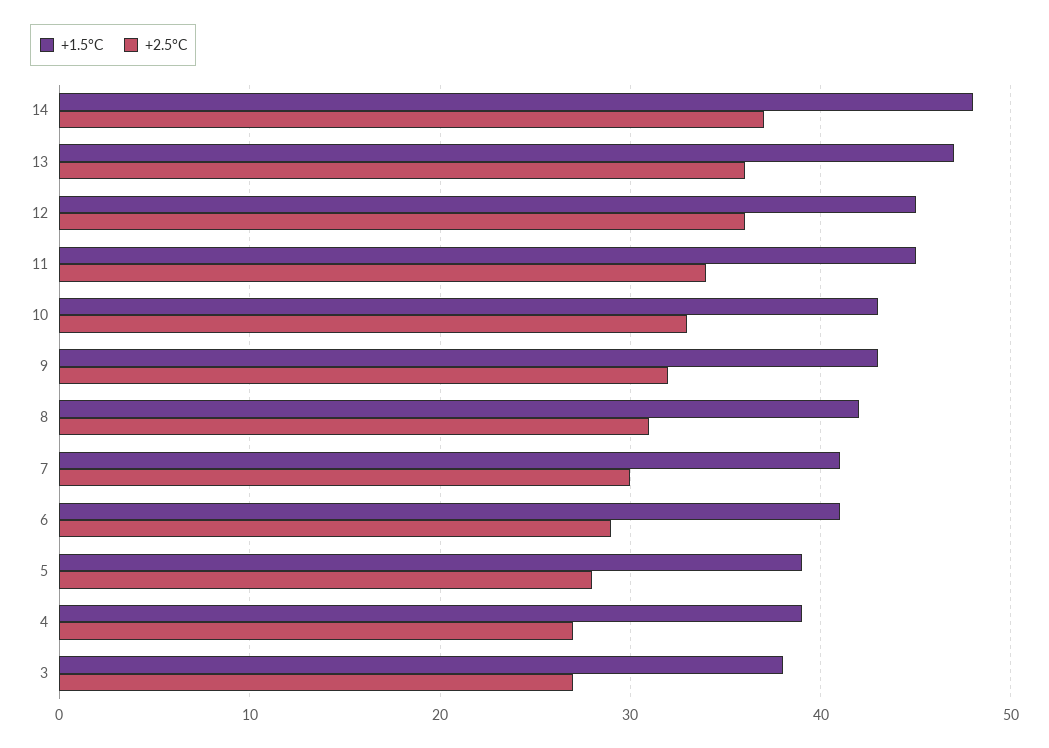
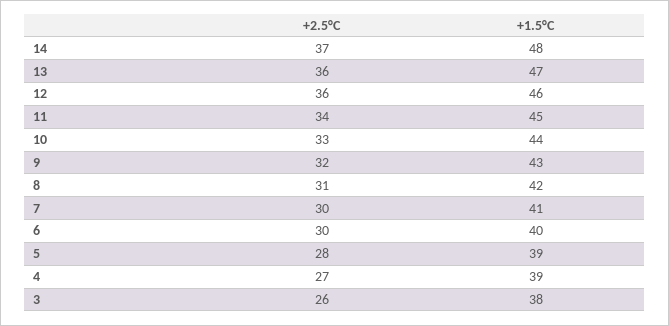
+1.5°C, 12: 45 -> 46
+1.5°C, 10: 43 -> 44
+1.5°C, 6: 41 -> 40
+2.5°C, 6: 29 -> 30
+2.5°C, 3: 27 -> 26

